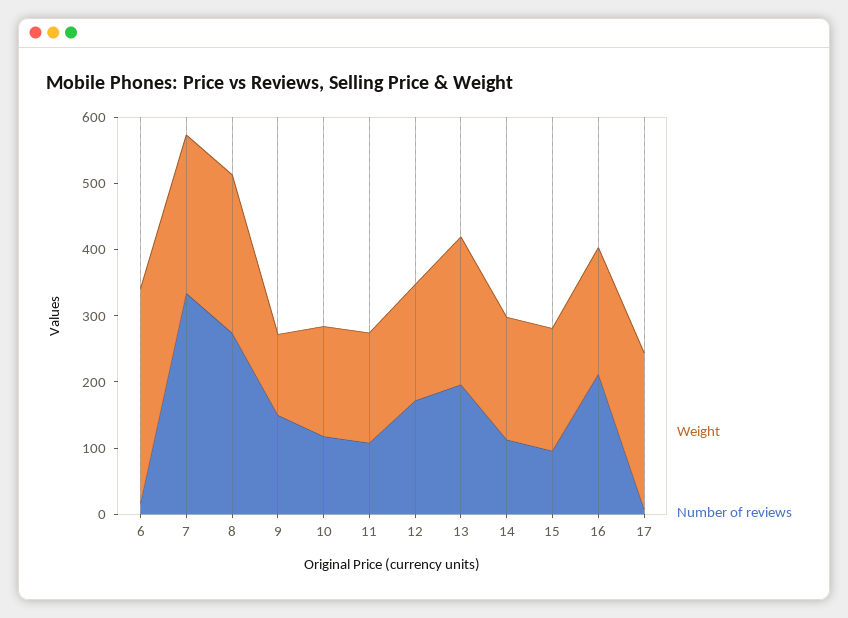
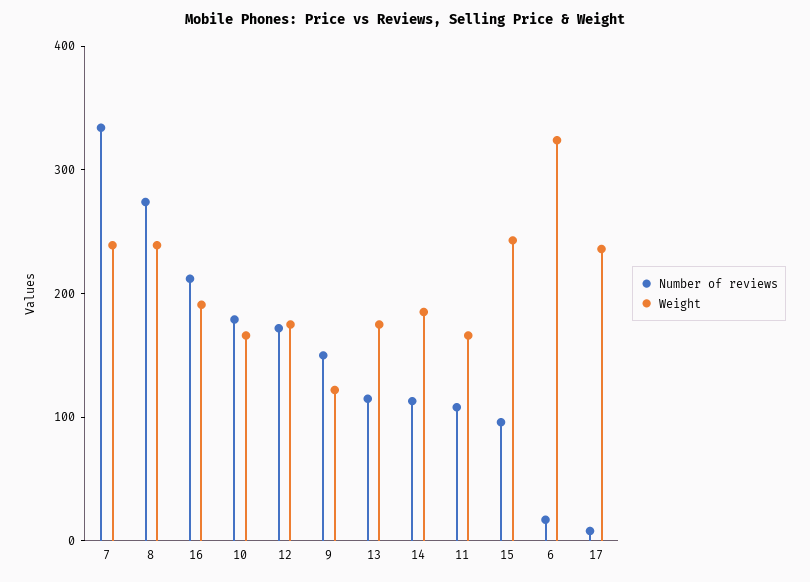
Number of reviews, 10: 120 -> 180
Weight, 13: 220 -> 180
Number of reviews, 13: 200 -> 120
Weight, 15: 180 -> 240

